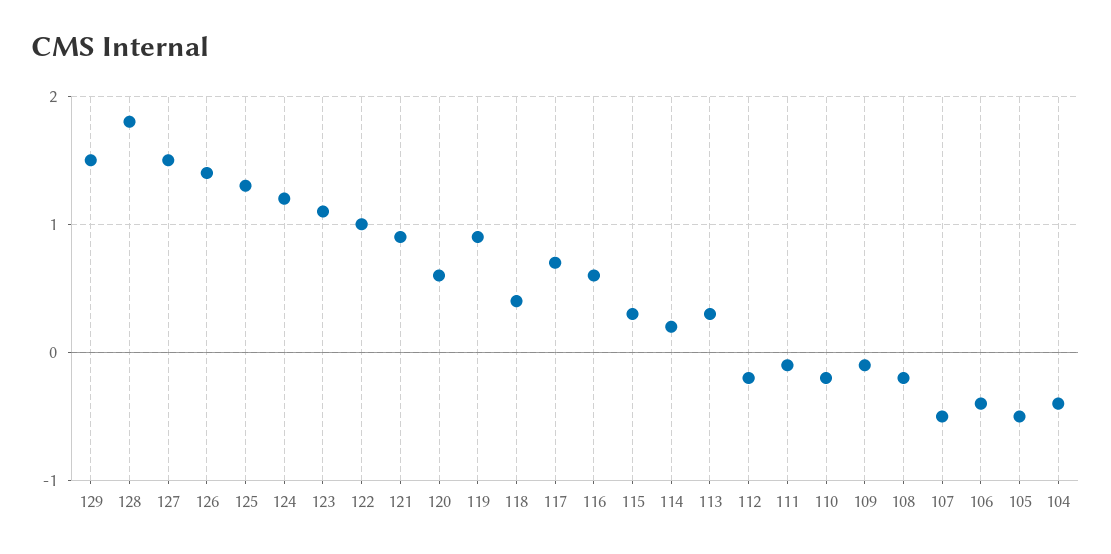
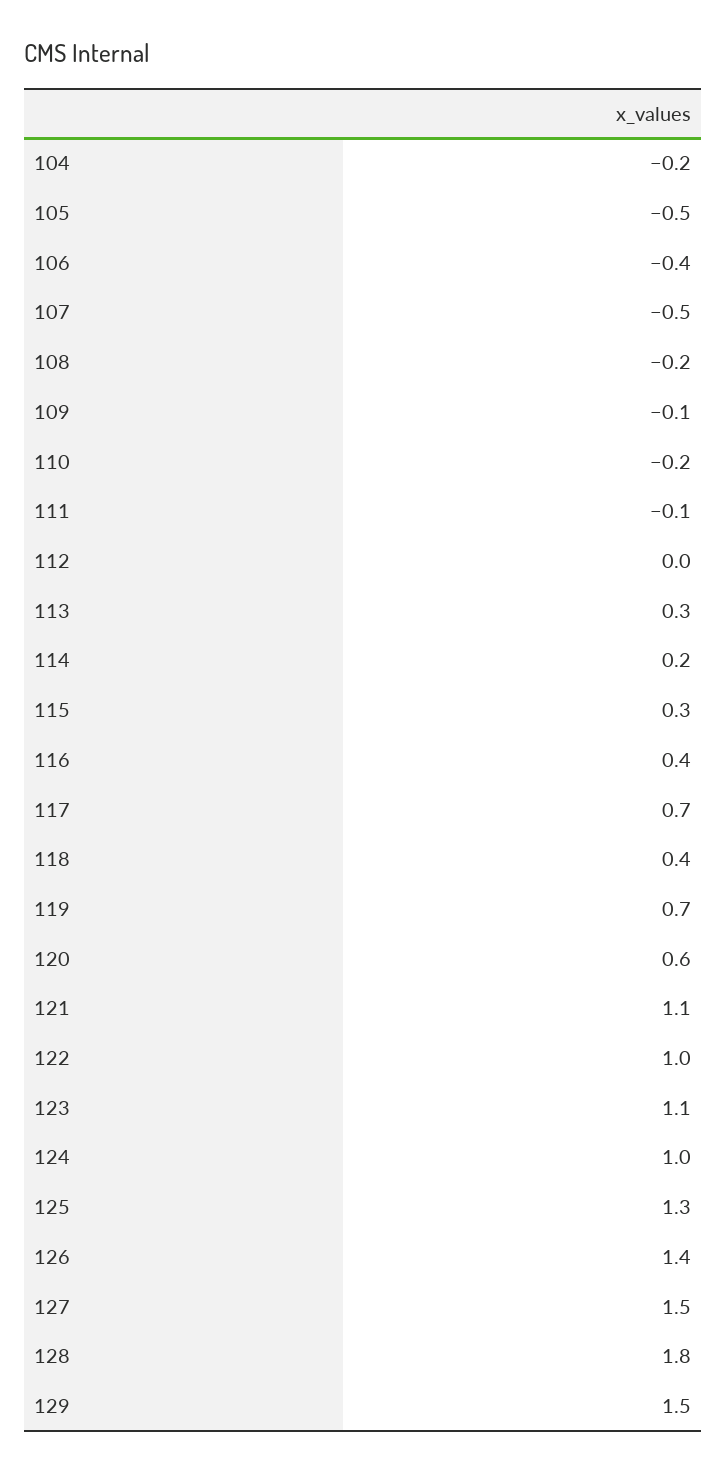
124: 1.2 -> 1
121: 0.9 -> 1.1
119: 0.9 -> 0.7
116: 0.6 -> 0.4
112: -0.2 -> 0
104: -0.4 -> -0.2

